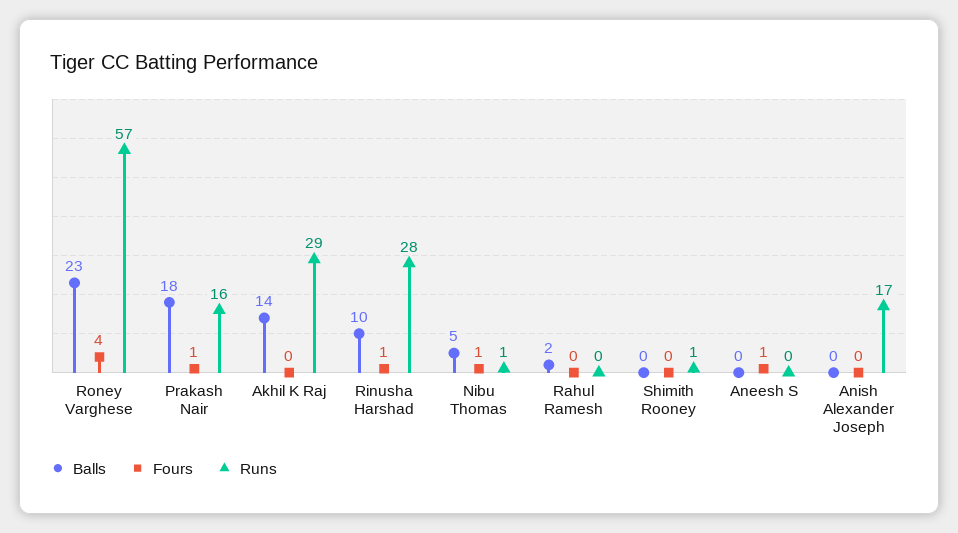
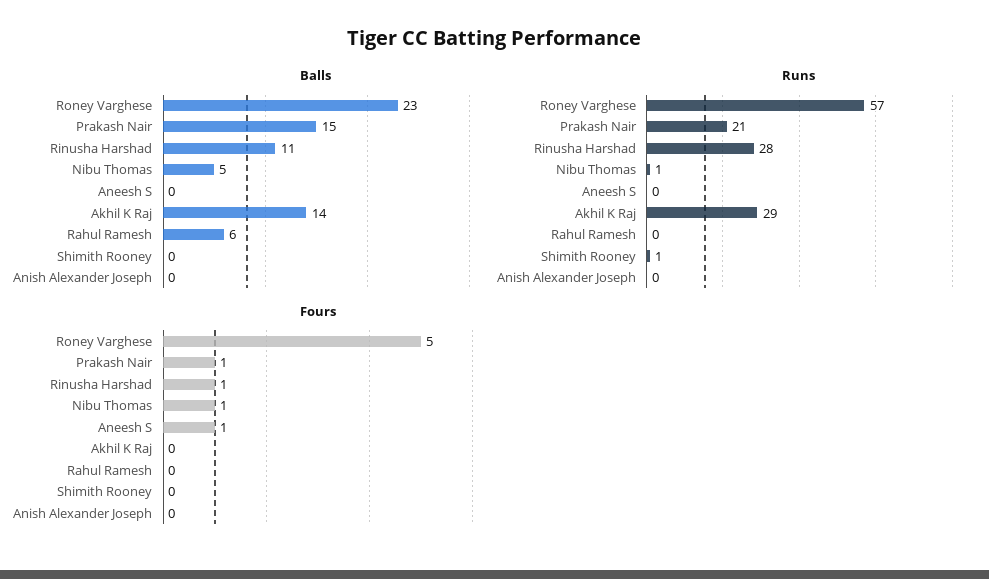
Fours, Roney Varghese: 4 -> 5
Balls, Prakash Nair: 18 -> 15
Runs, Prakash Nair: 16 -> 21
Balls, Rinusha Harshad: 10 -> 11
Balls, Rahul Ramesh: 2 -> 6
Runs, Anish Alexander Joseph: 17 -> 0

